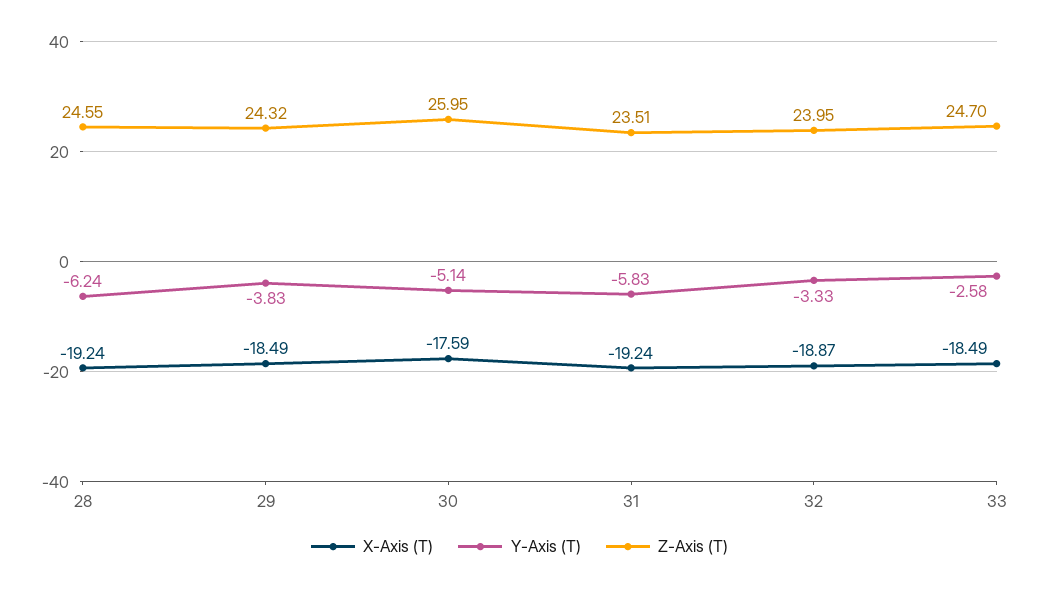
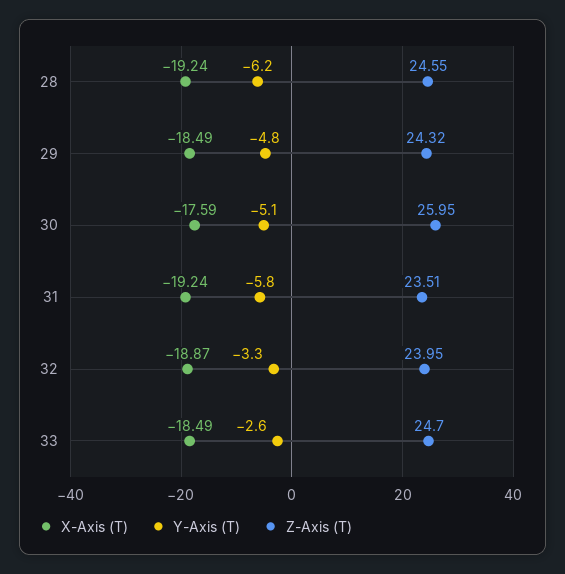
Y-Axis (T), 29: -3.83 -> -4.8

